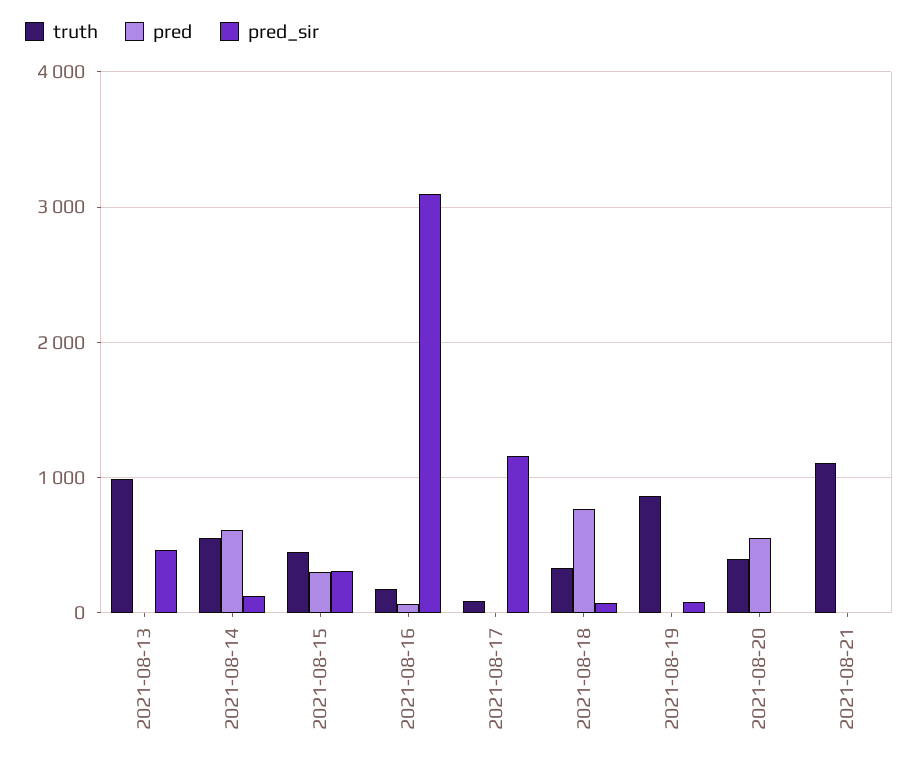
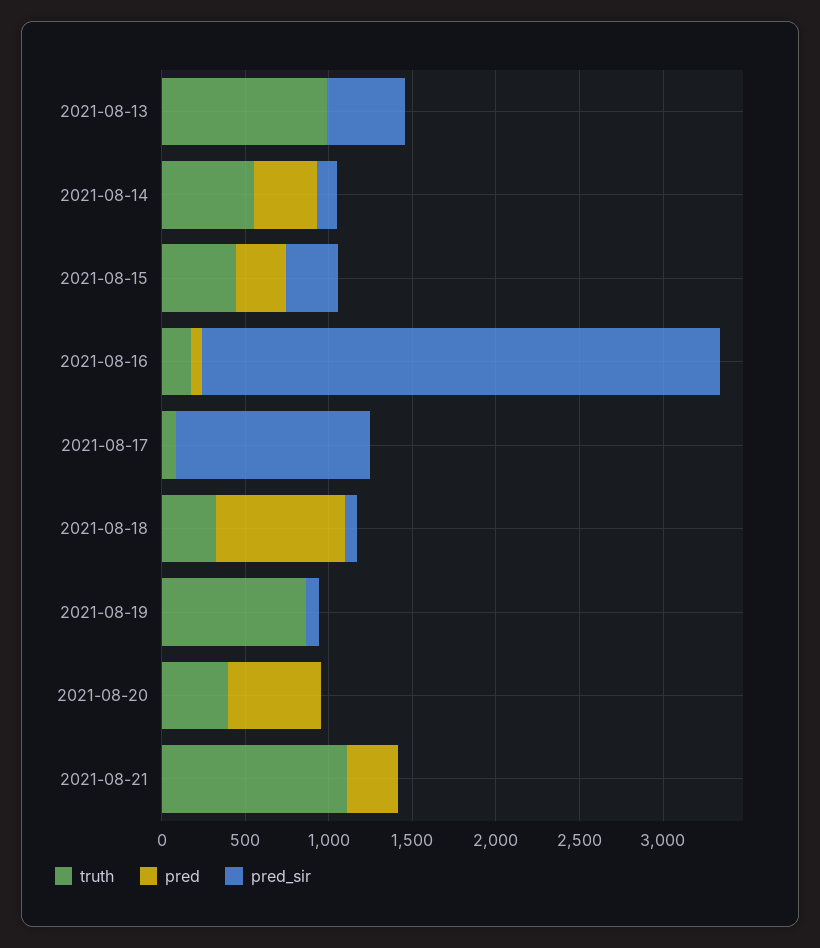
pred, 2021-08-14: 600 -> 400
pred, 2021-08-21: 0 -> 300

